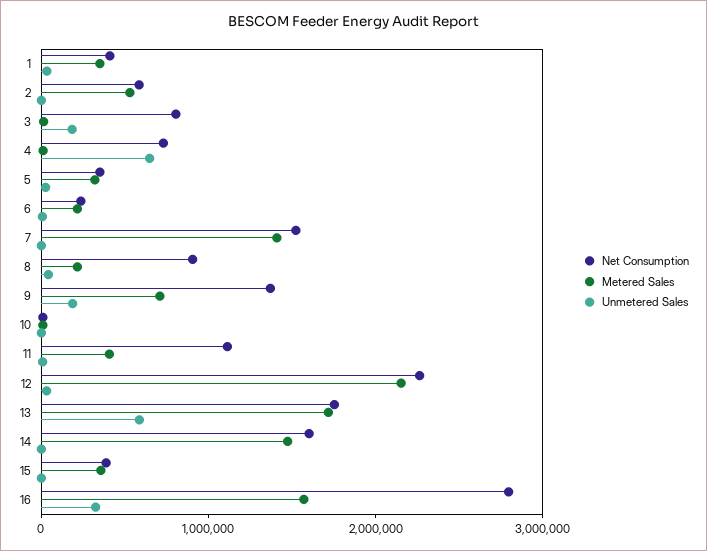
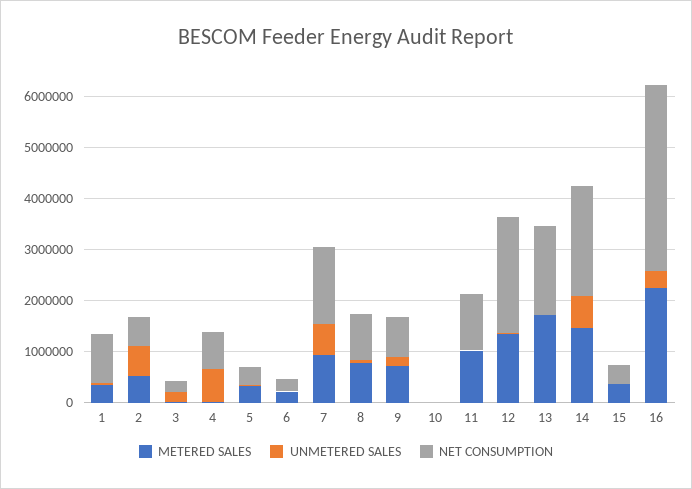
Net Consumption, 1: 400000 -> 1000000
Unmetered Sales, 2: 0 -> 600000
Net Consumption, 3: 800000 -> 200000
Metered Sales, 7: 1400000 -> 1000000
Unmetered Sales, 7: 0 -> 600000
Metered Sales, 8: 200000 -> 800000
Net Consumption, 9: 1400000 -> 800000
Metered Sales, 11: 400000 -> 1000000
Metered Sales, 12: 2200000 -> 1400000
Unmetered Sales, 13: 600000 -> 0
Net Consumption, 14: 1600000 -> 2200000
Unmetered Sales, 14: 0 -> 600000
Net Consumption, 16: 2800000 -> 3600000
Metered Sales, 16: 1600000 -> 2200000

